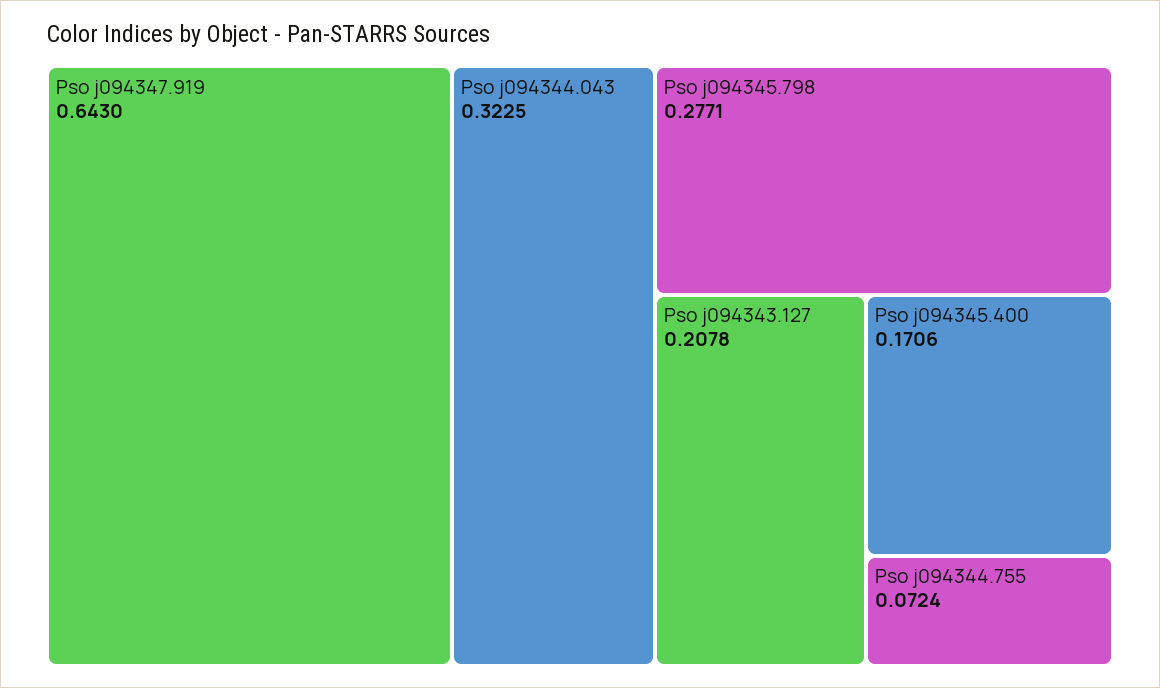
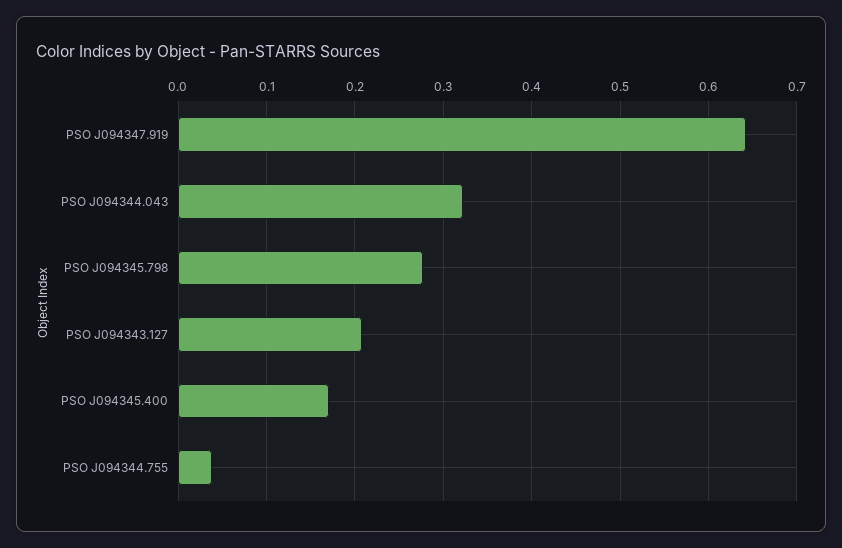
Pso j094344.755: 0.0724 -> 0.04

